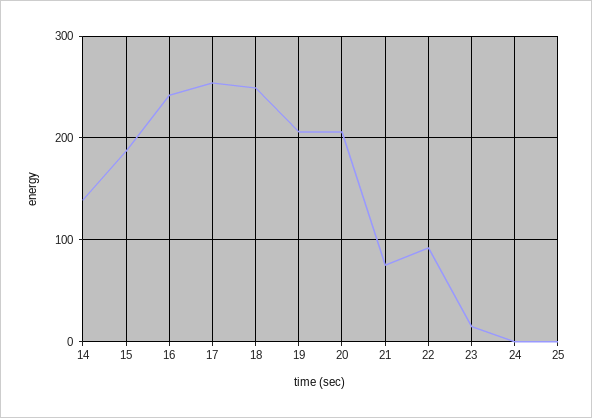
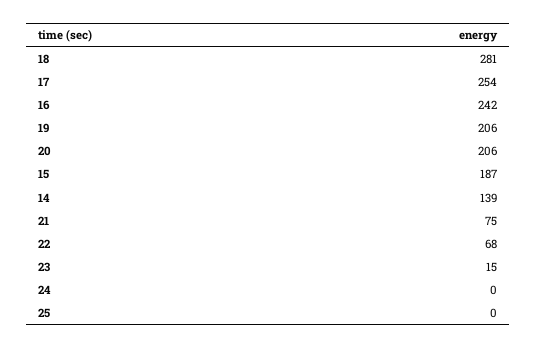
18: 250 -> 281
22: 90 -> 68

